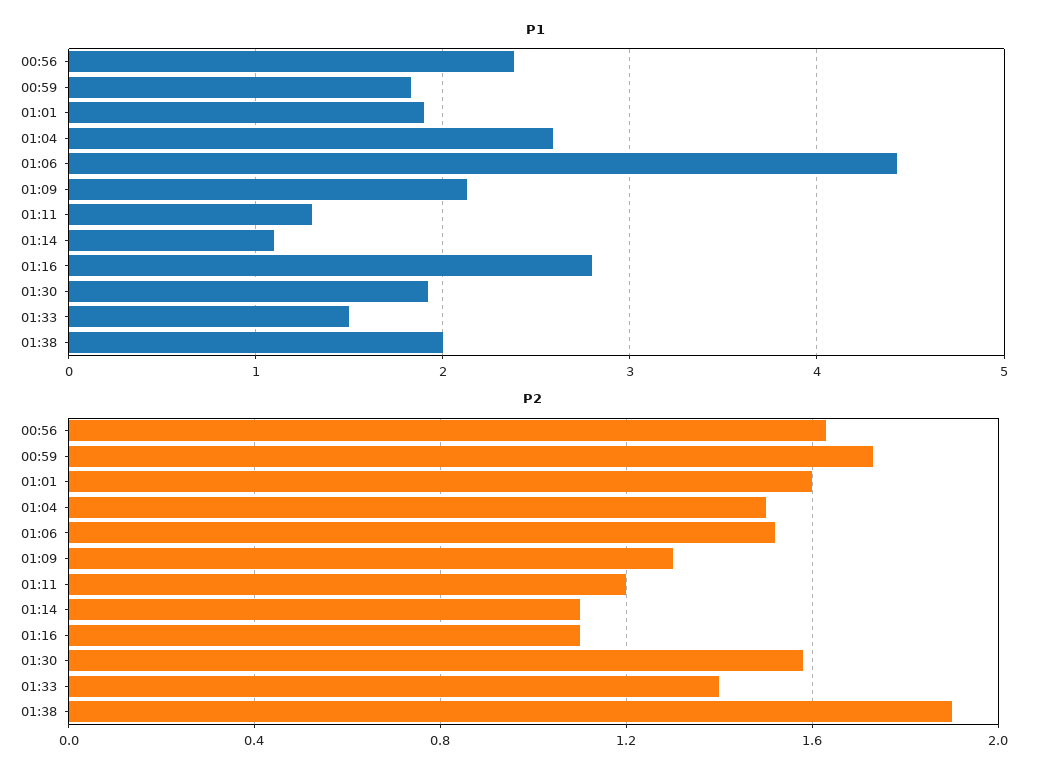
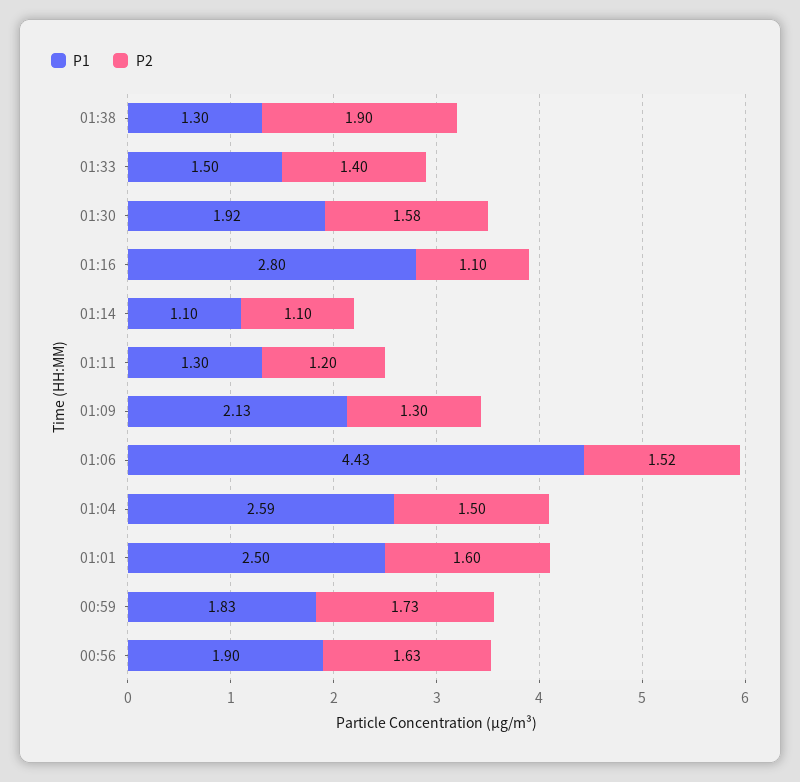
P1, 00:56: 2.4 -> 1.9
P1, 01:01: 1.9 -> 2.5
P1, 01:38: 2 -> 1.3

